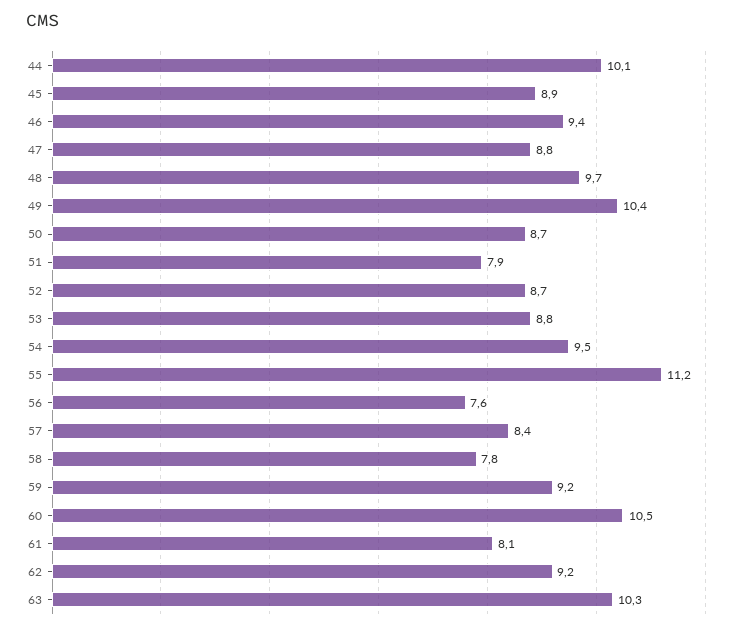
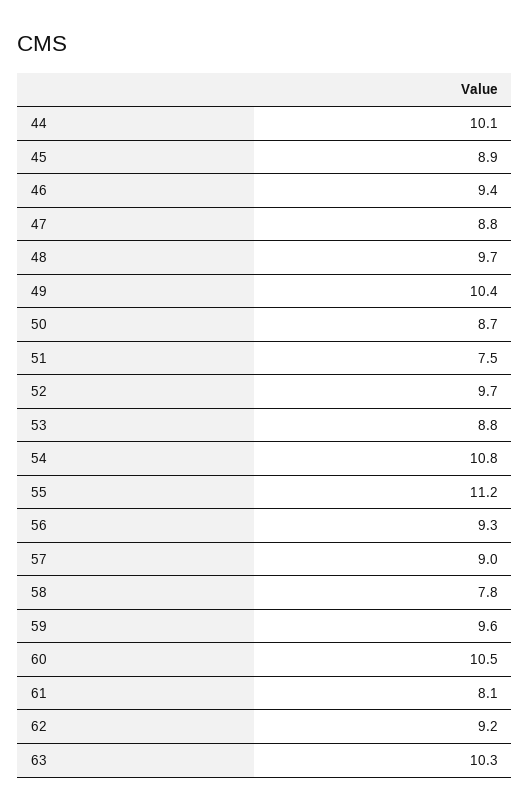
51: 7.9 -> 7.5
52: 8.7 -> 9.7
54: 9.5 -> 10.8
56: 7.6 -> 9.3
57: 8.4 -> 9
59: 9.2 -> 9.6

